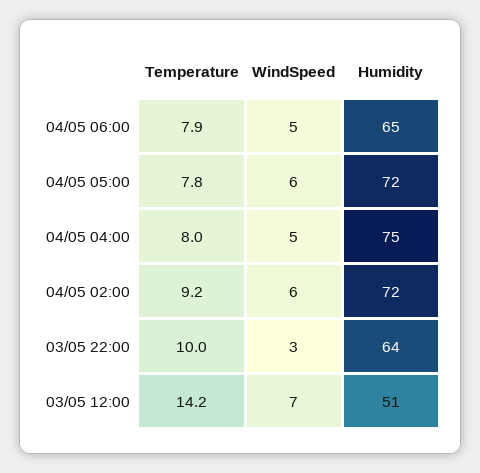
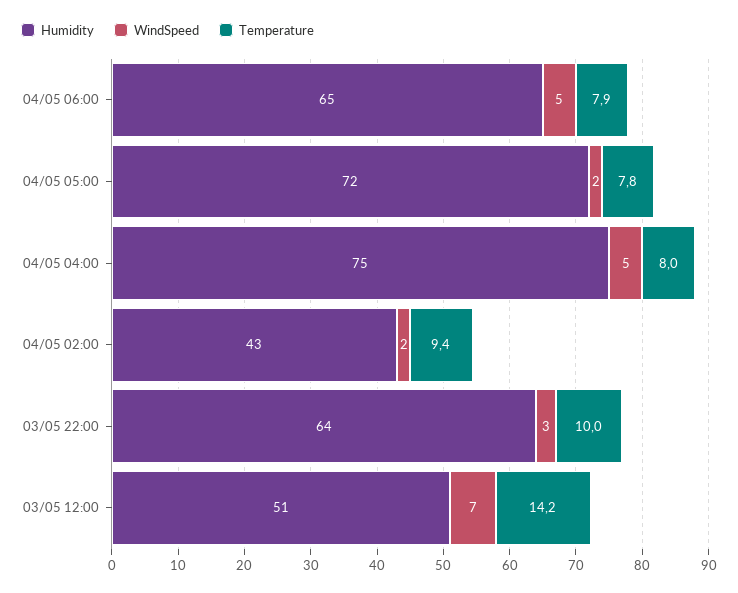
WindSpeed, 04/05 05:00: 6 -> 2
Temperature, 04/05 02:00: 9.2 -> 9.4
WindSpeed, 04/05 02:00: 6 -> 2
Humidity, 04/05 02:00: 72 -> 43

